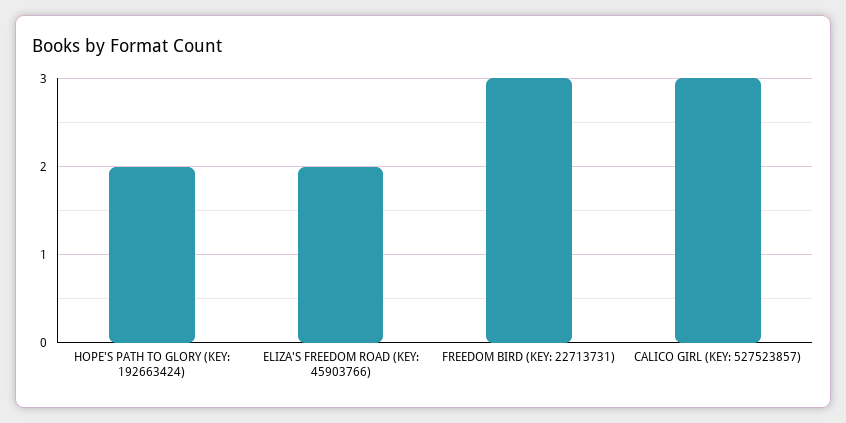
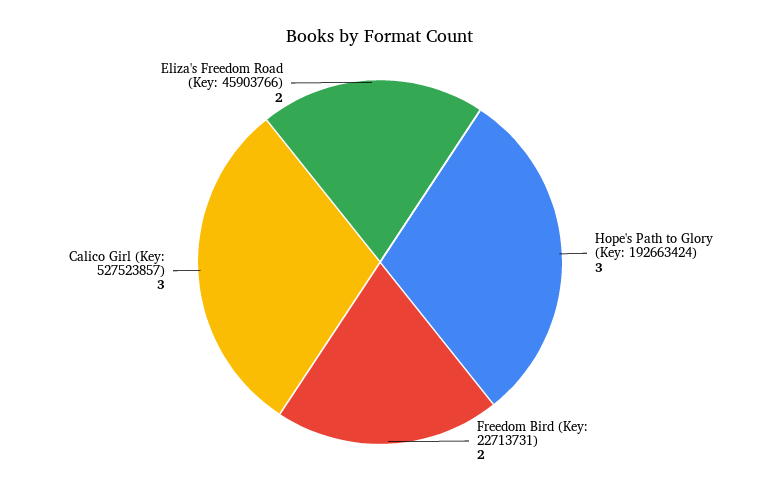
HOPE'S PATH TO GLORY (KEY: 192663424): 2 -> 3
FREEDOM BIRD (KEY: 22713731): 3 -> 2

